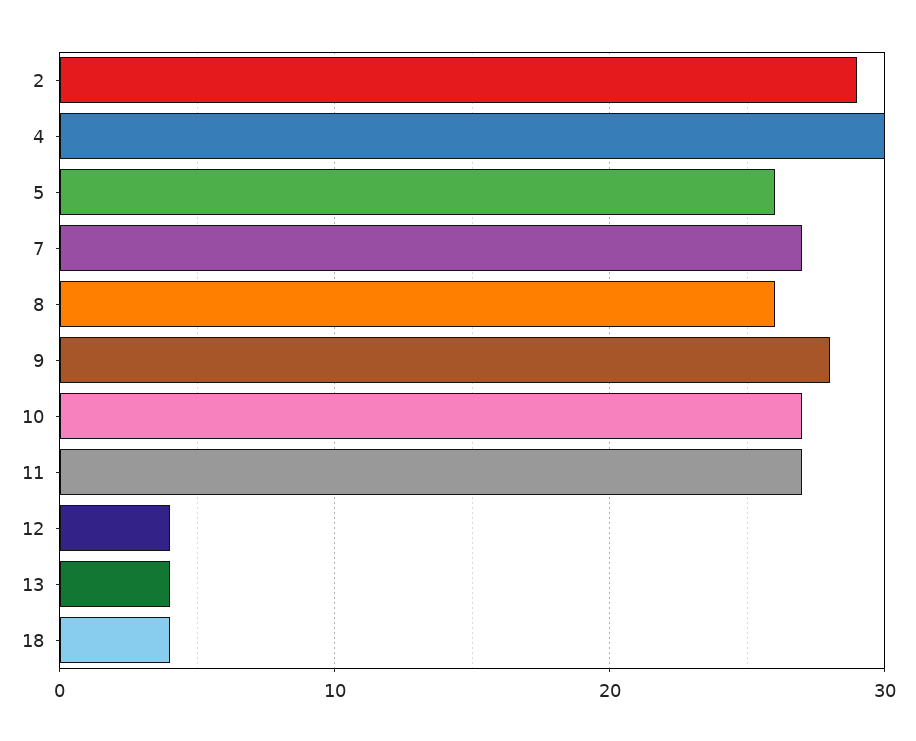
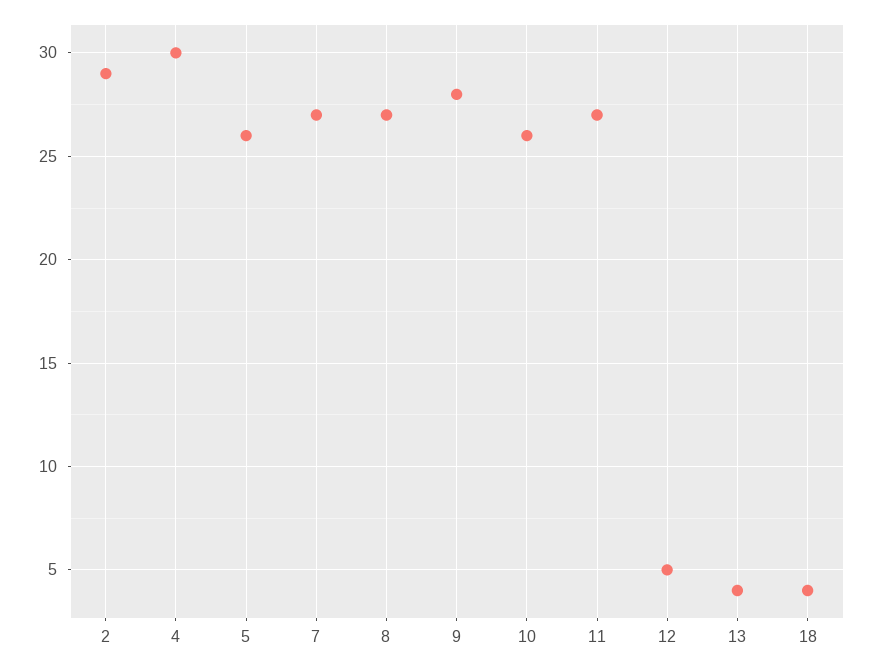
8: 26 -> 27
10: 27 -> 26
12: 4 -> 5

